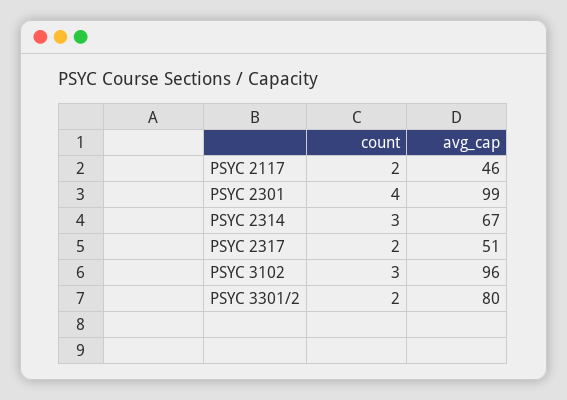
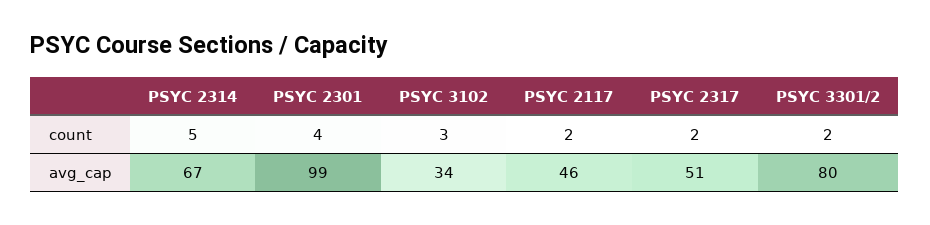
count, PSYC 2314: 3 -> 5
avg_cap, PSYC 3102: 96 -> 34

